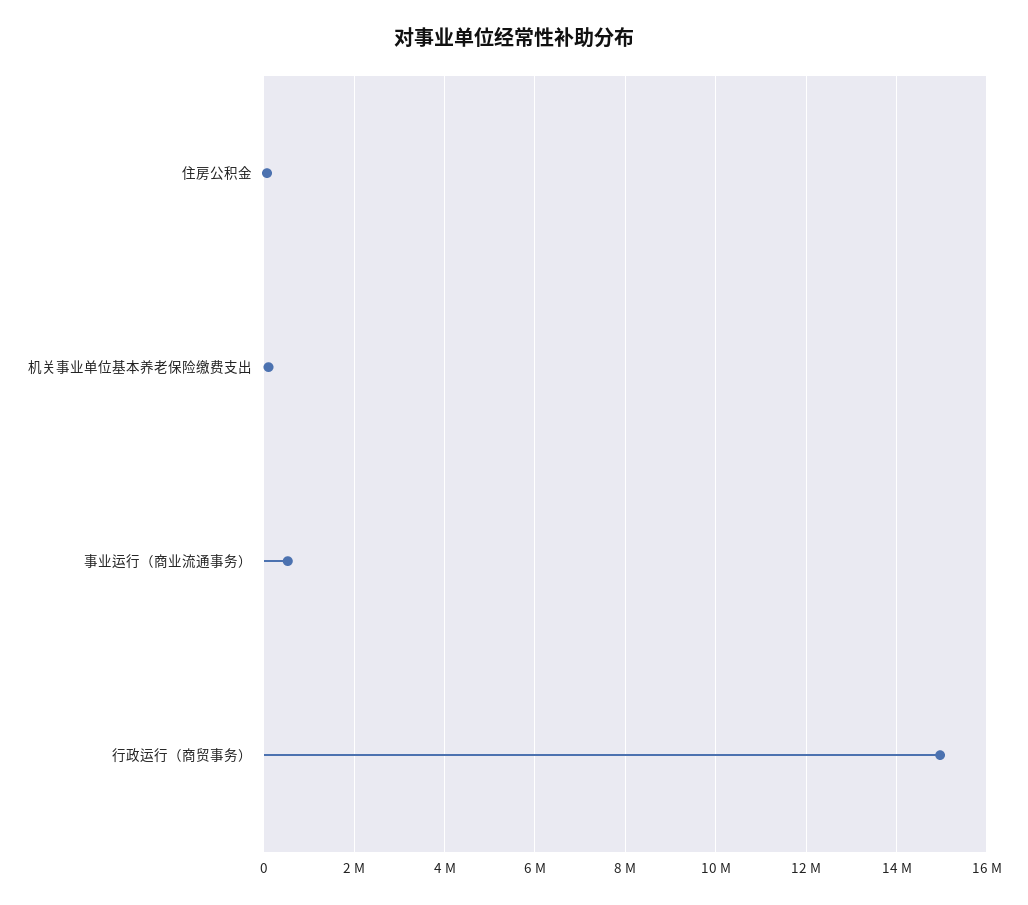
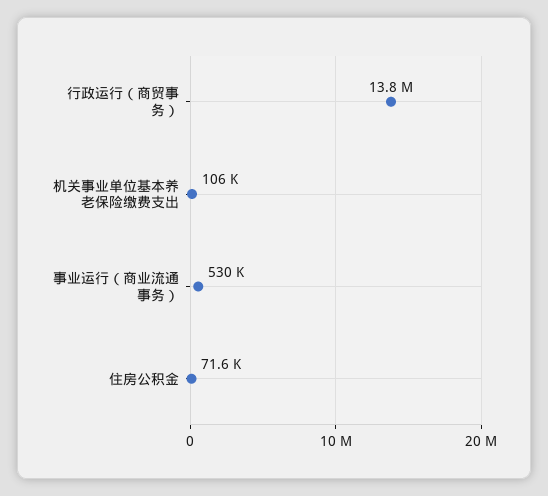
行政运行（商贸事务）: 15000000 -> 13800000

